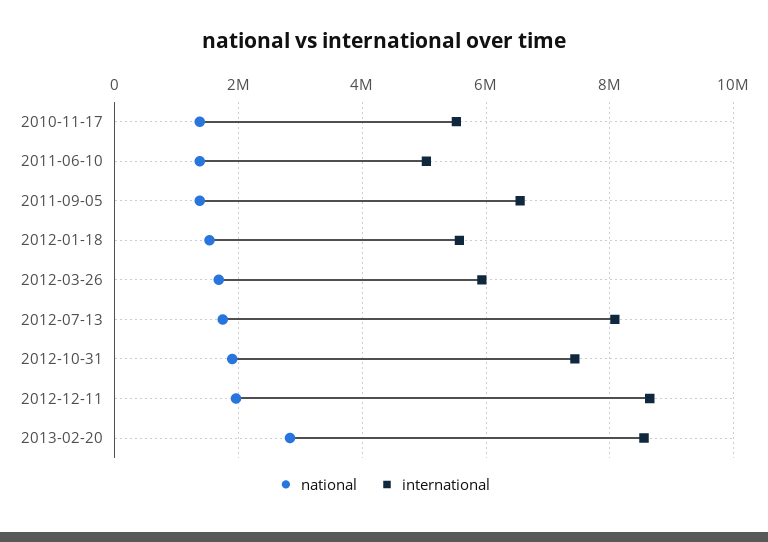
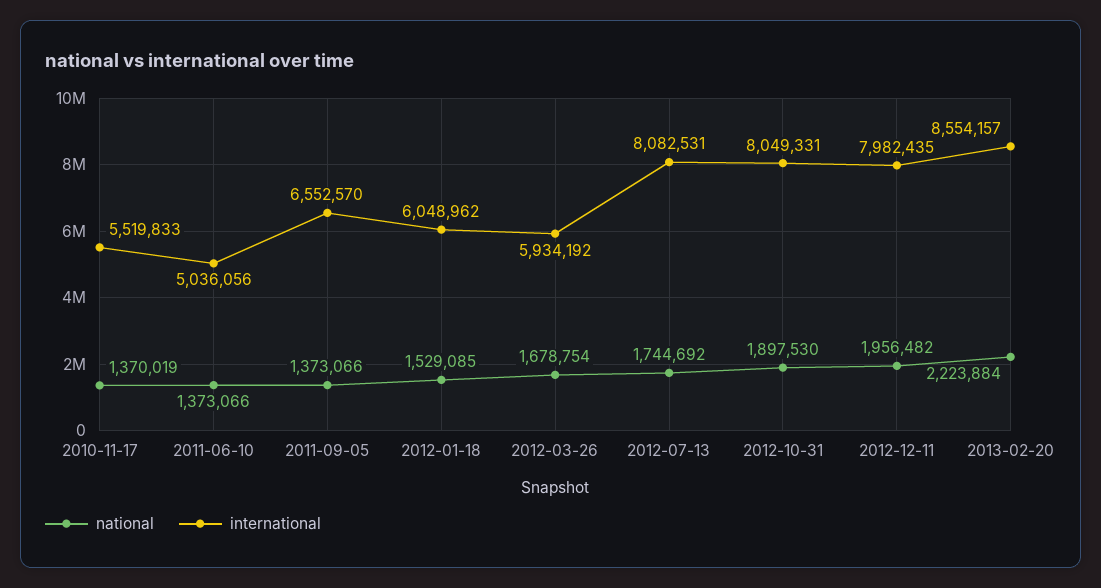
international, 2012-01-18: 5600000 -> 6048962
international, 2012-10-31: 7400000 -> 8049331
international, 2012-12-11: 8600000 -> 7982435
national, 2013-02-20: 2800000 -> 2223884

